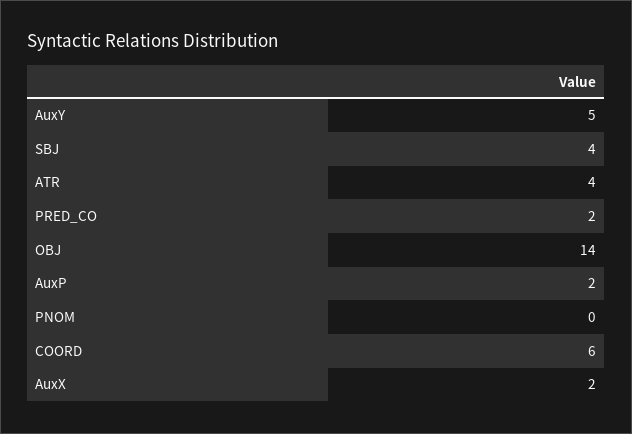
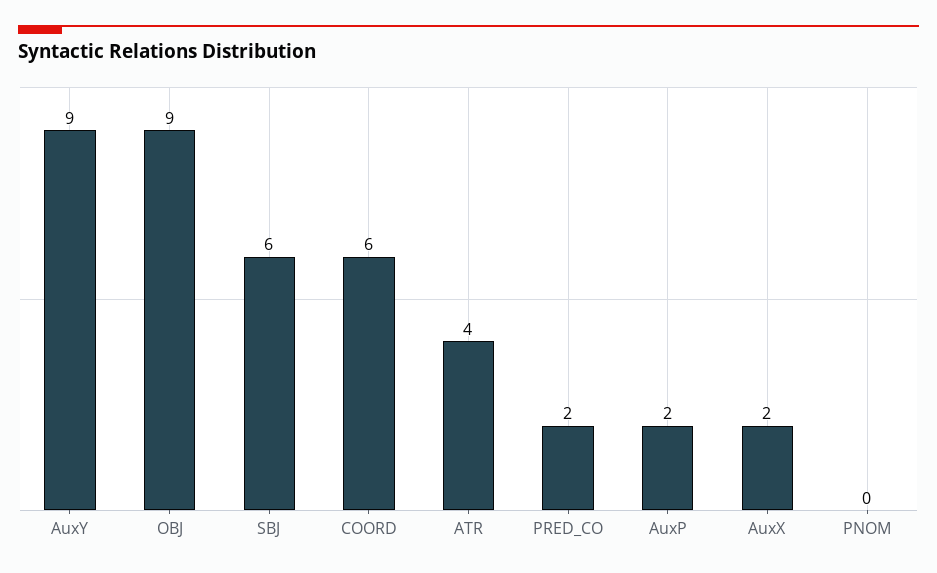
AuxY: 5 -> 9
SBJ: 4 -> 6
OBJ: 14 -> 9

